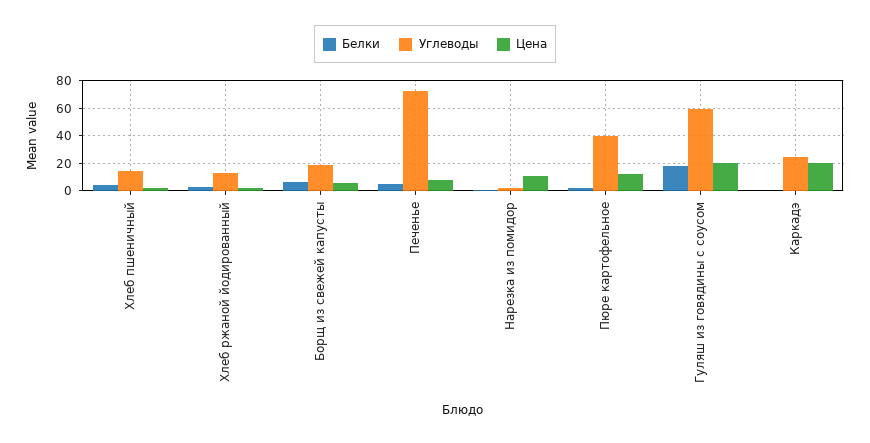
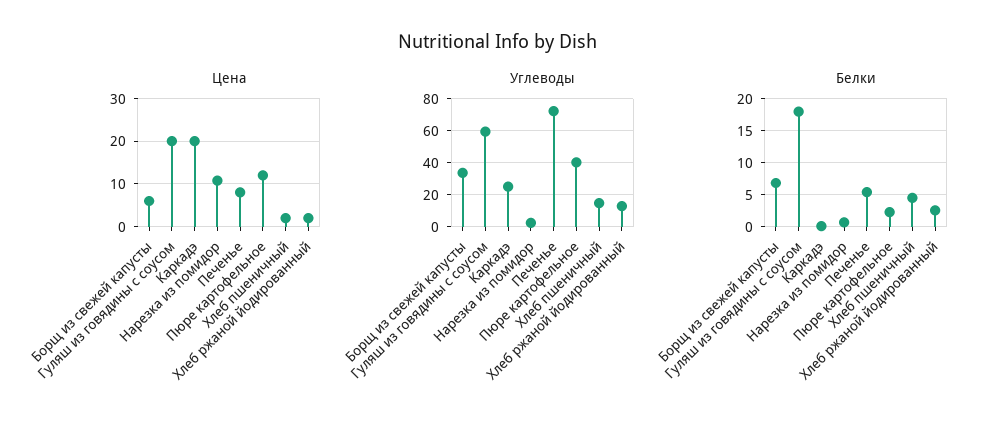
Углеводы, Борщ из свежей капусты: 20 -> 35

